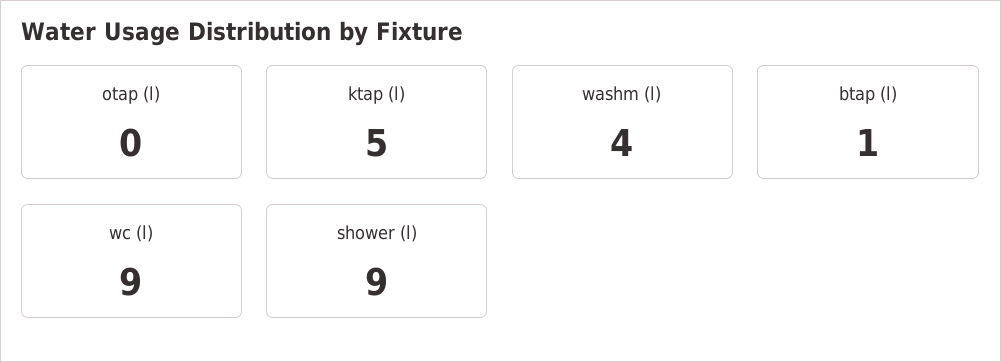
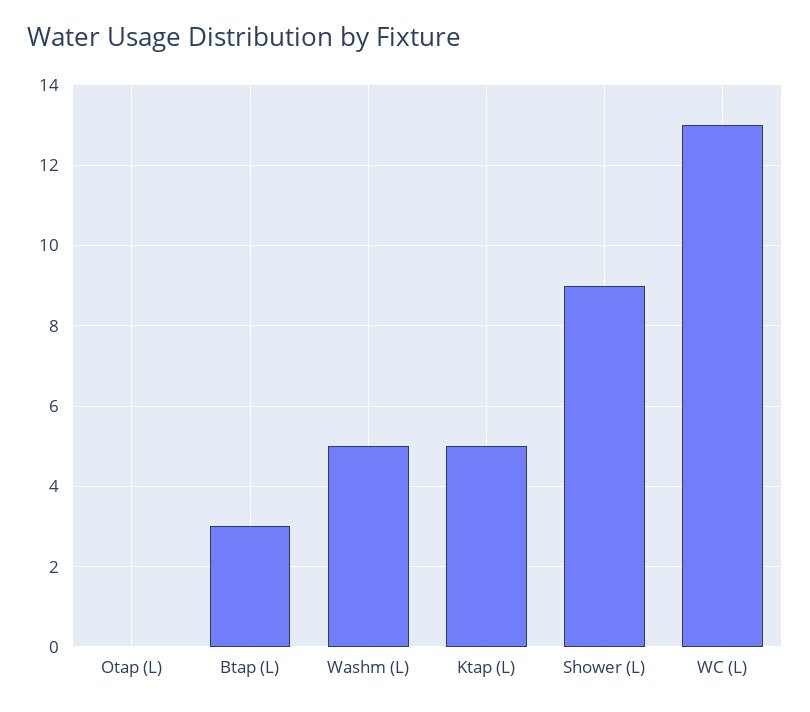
washm (l): 4 -> 5
btap (l): 1 -> 3
wc (l): 9 -> 13

